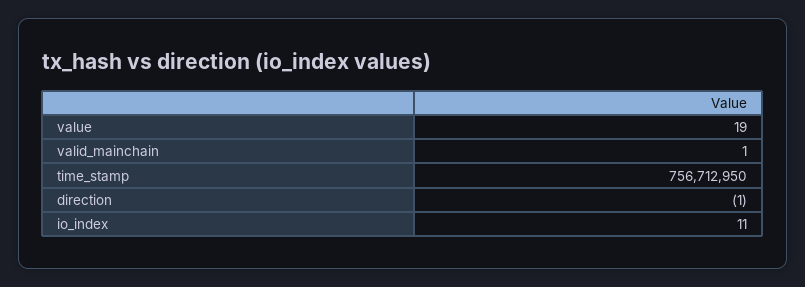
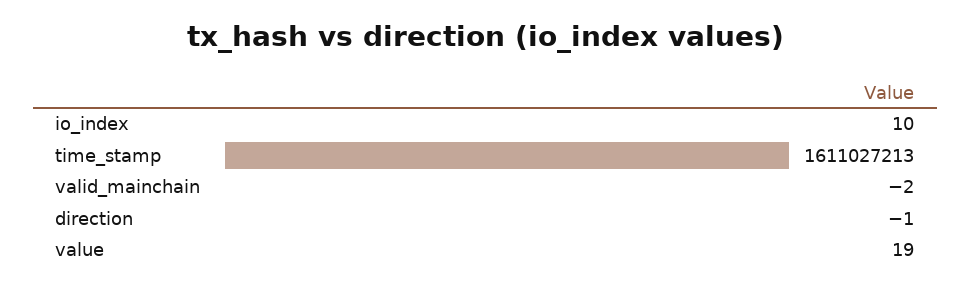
valid_mainchain: 1 -> -2
time_stamp: 756712950 -> 1611027213
io_index: 11 -> 10

